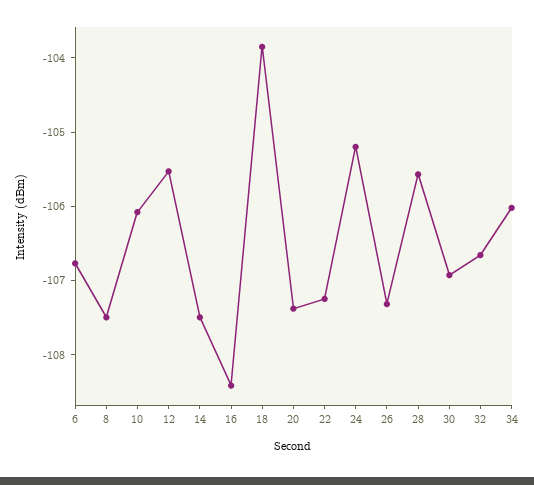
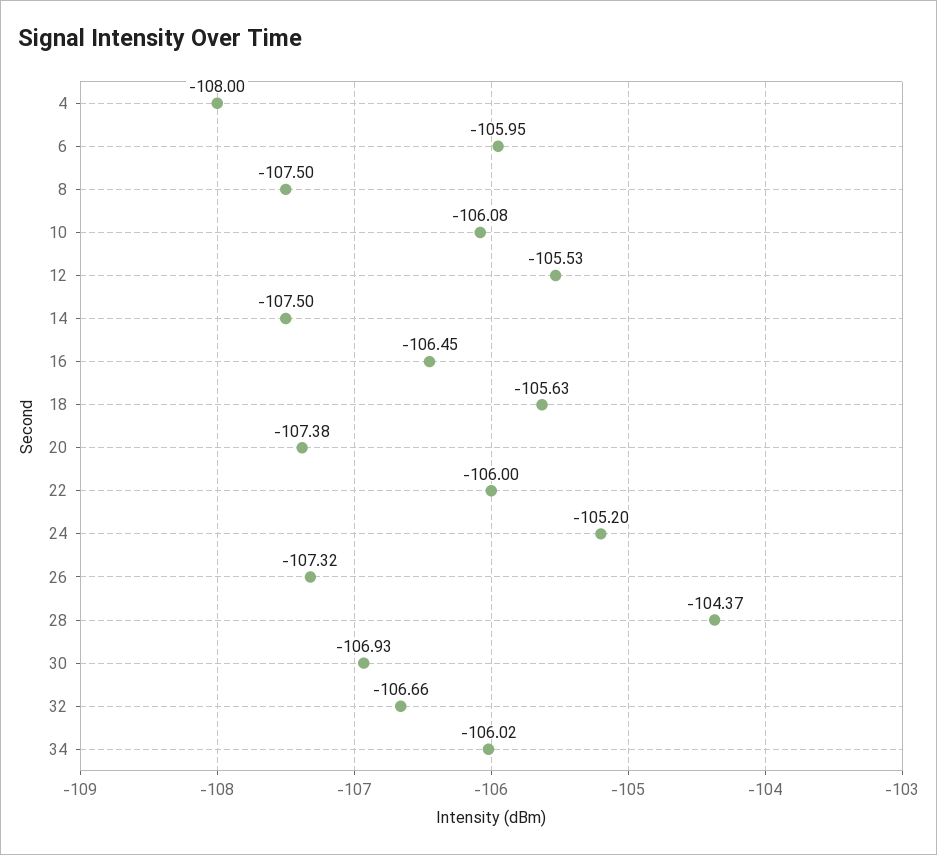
6: -106.8 -> -105.95
16: -108.4 -> -106.45
18: -103.8 -> -105.63
22: -107.2 -> -106
28: -105.6 -> -104.37
4: none -> -108

